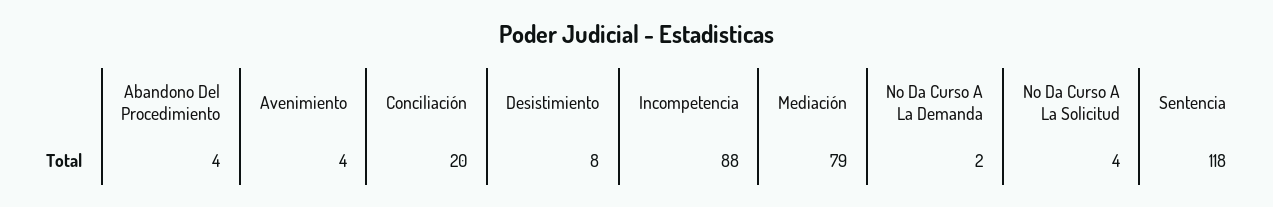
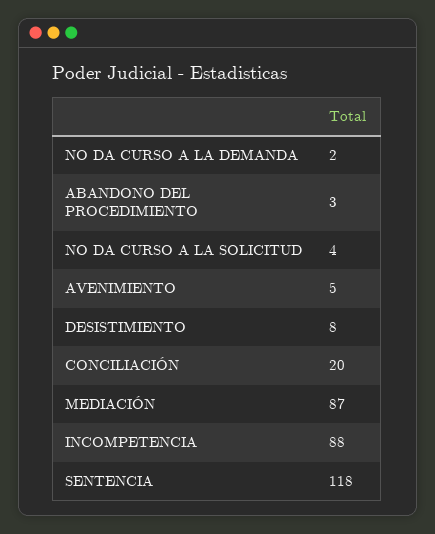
Abandono Del Procedimiento: 4 -> 3
Avenimiento: 4 -> 5
Mediación: 79 -> 87

